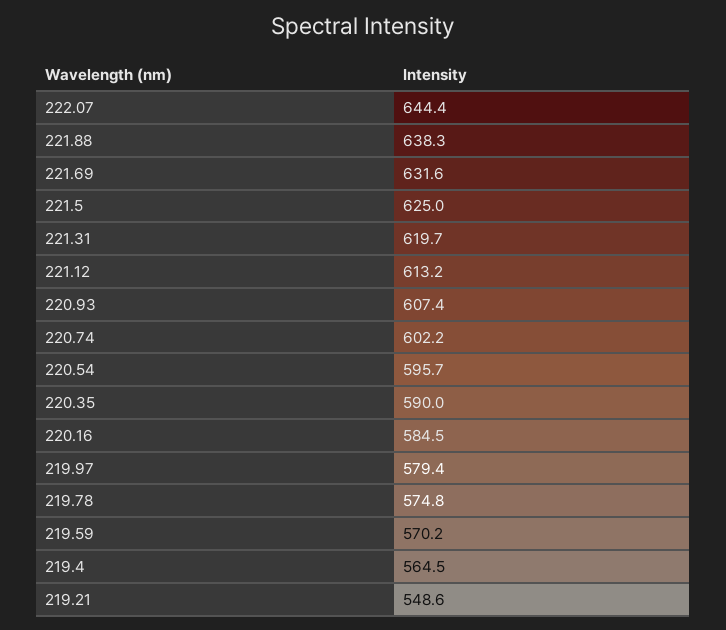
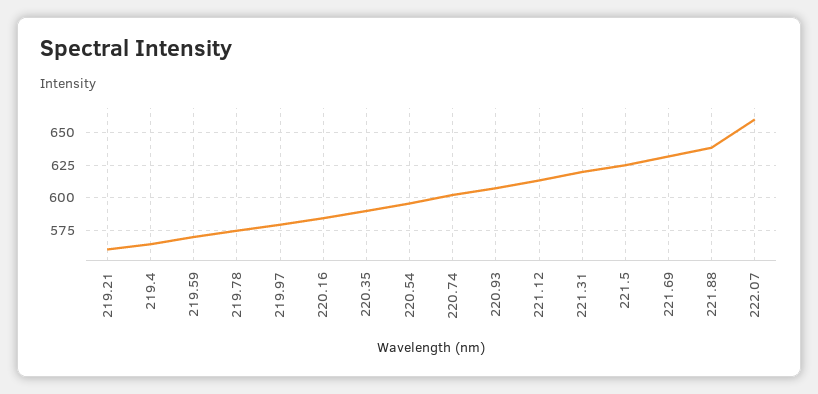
222.07: 644.4 -> 660
219.21: 548.6 -> 560

